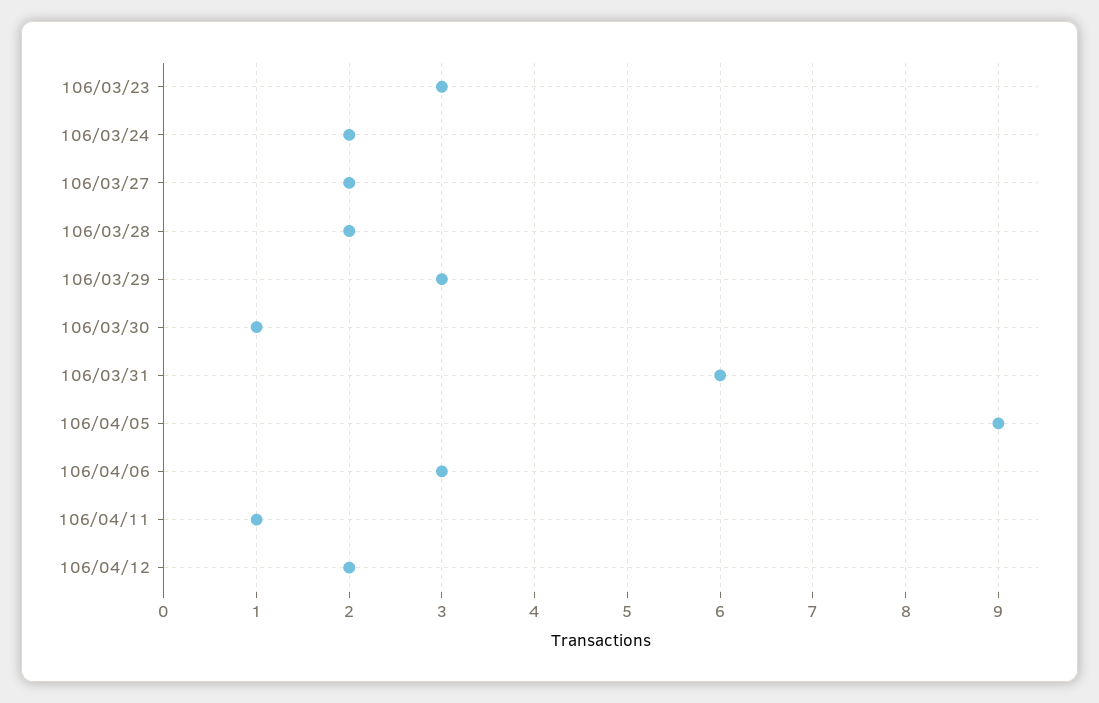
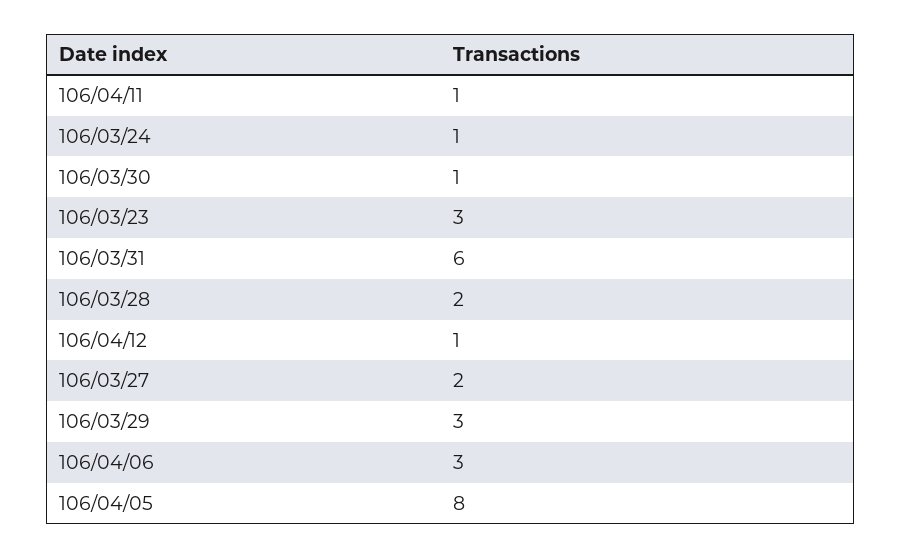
106/03/24: 2 -> 1
106/04/05: 9 -> 8
106/04/12: 2 -> 1

